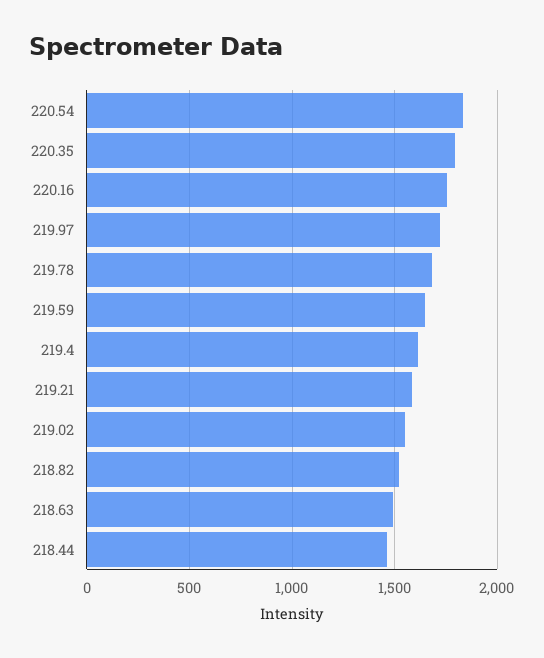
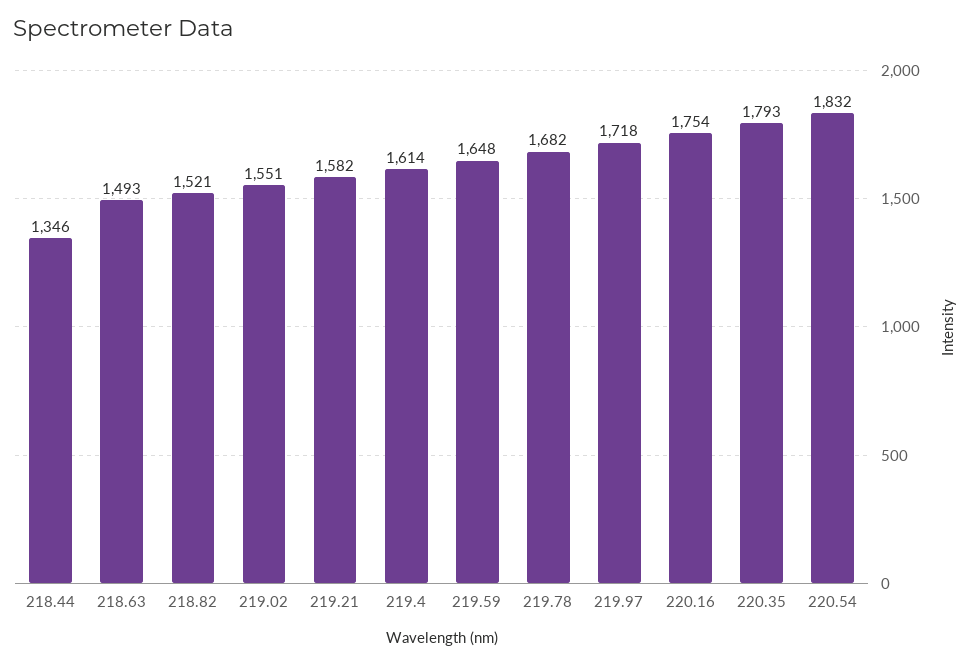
218.44: 1450 -> 1346

